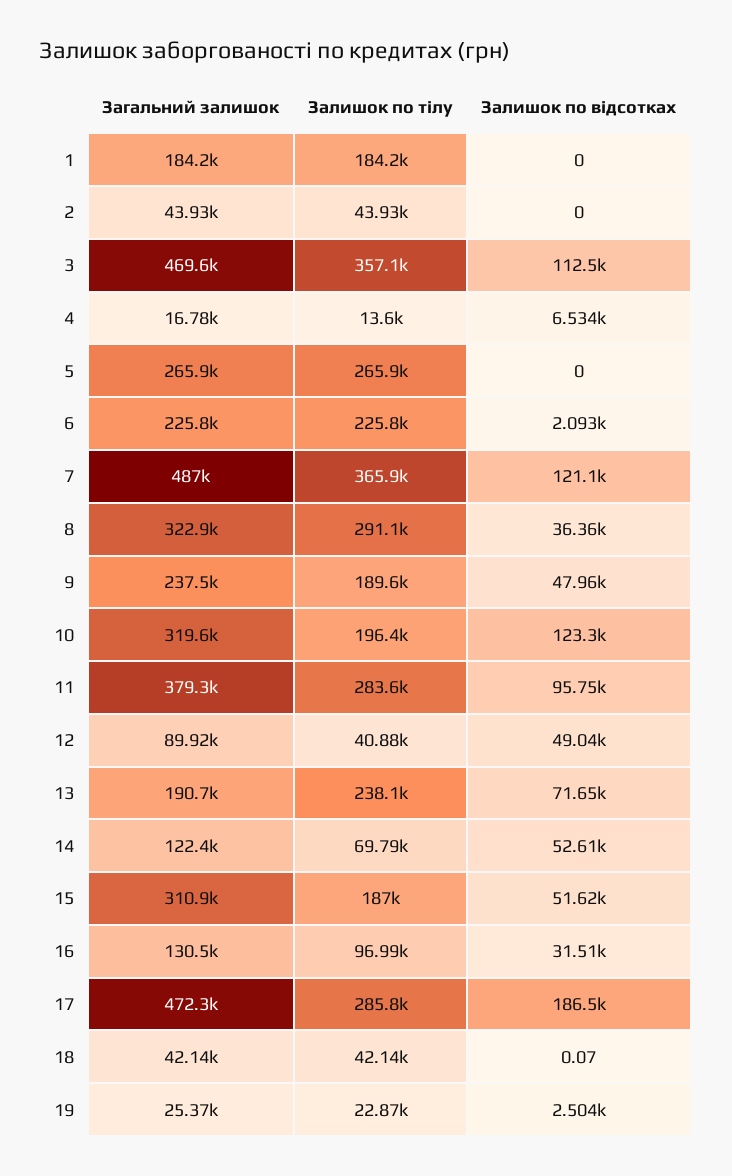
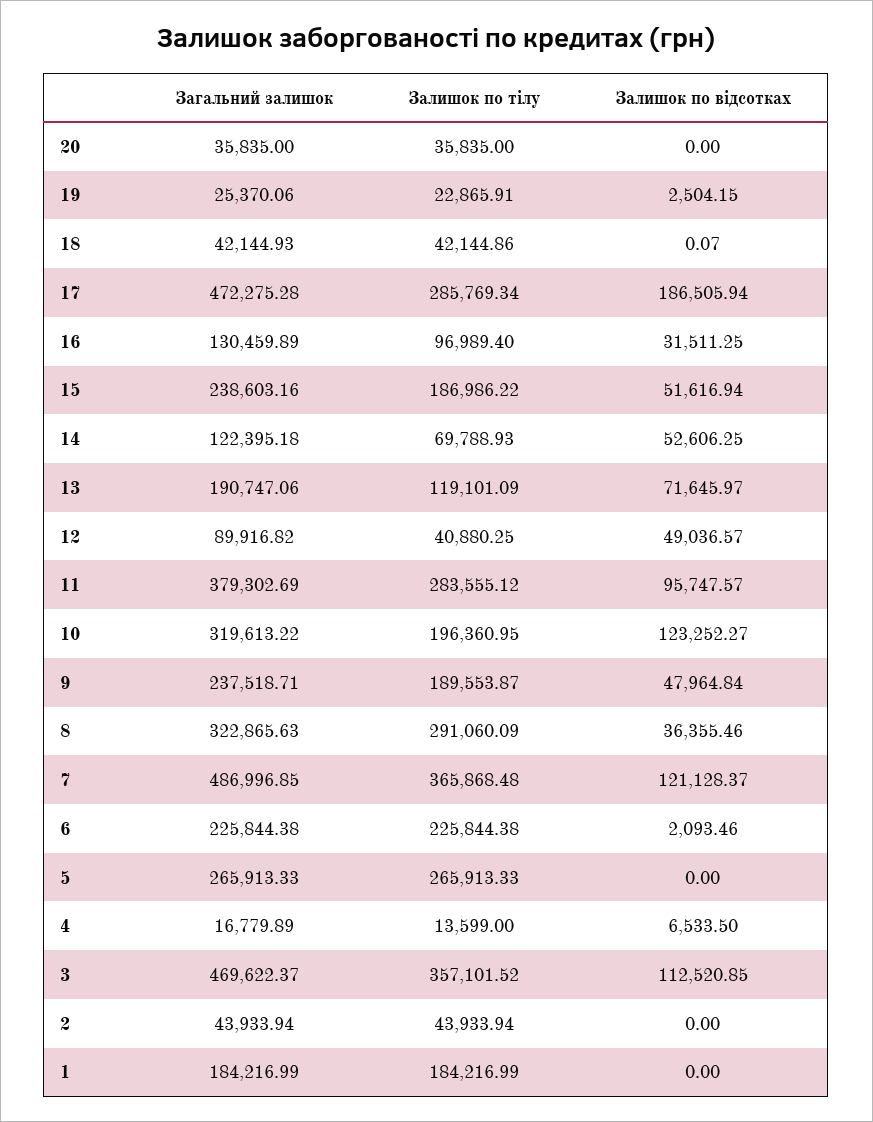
Залишок по тілу, 13: 238100 -> 119101.09
Загальний залишок, 15: 310900 -> 238603.16
Загальний залишок, 20: none -> 35835
Залишок по тілу, 20: none -> 35835
Залишок по відсотках, 20: none -> 0

